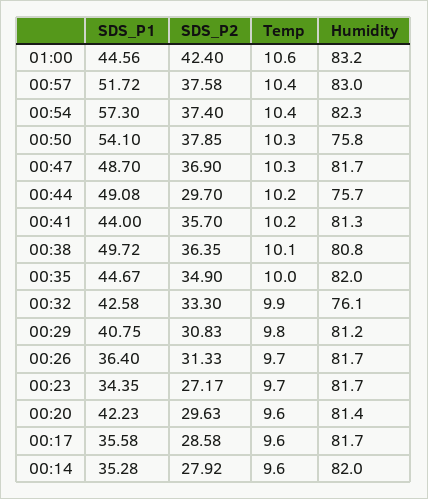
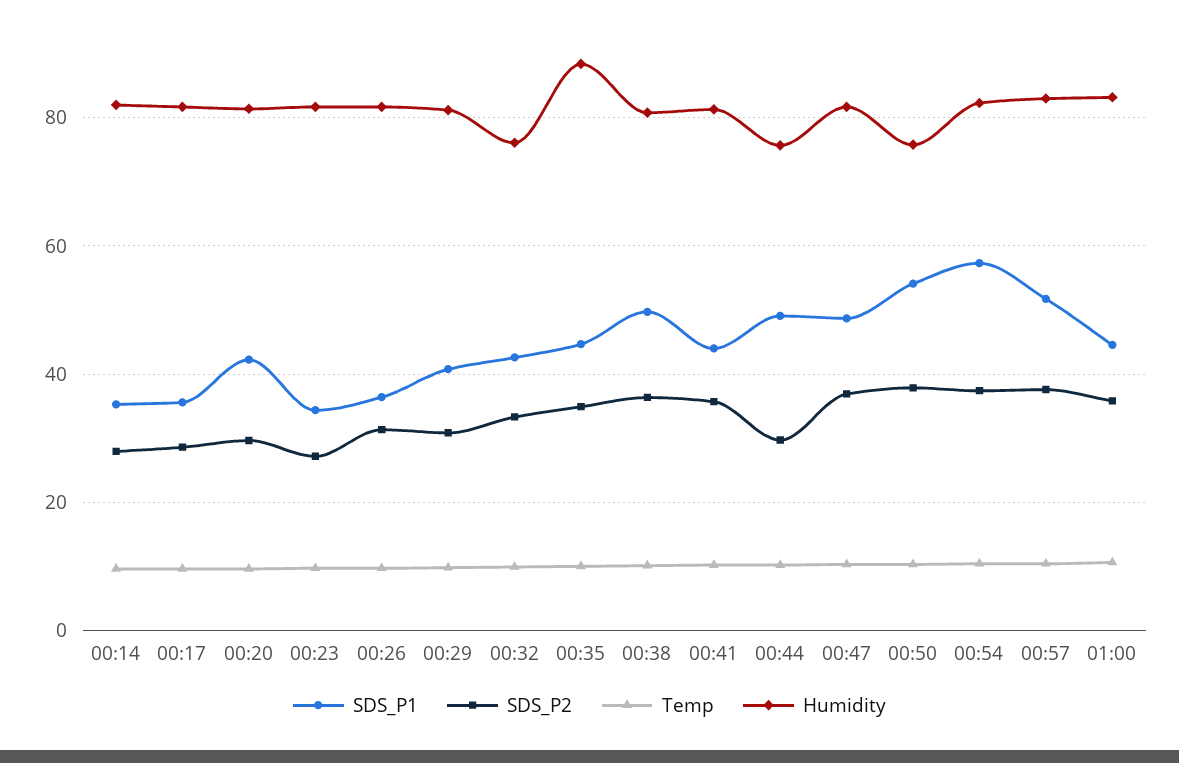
SDS_P2, 01:00: 42.4 -> 36
Humidity, 00:35: 82 -> 88

